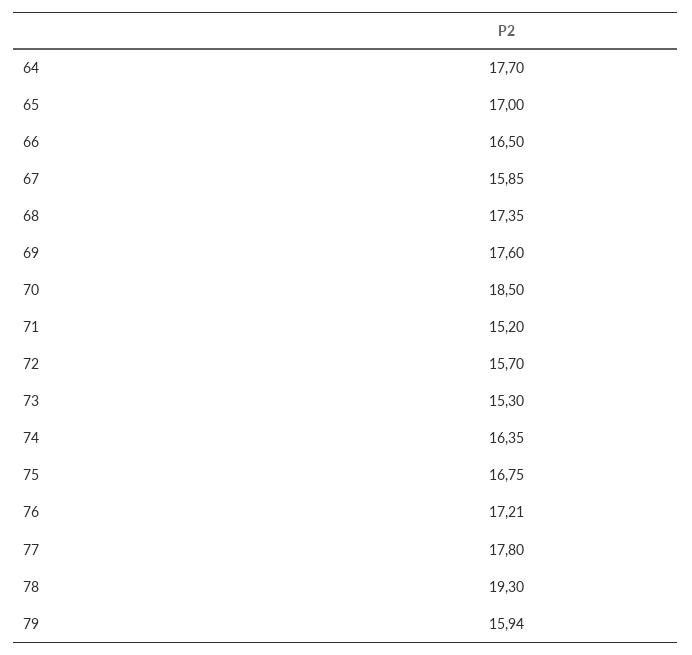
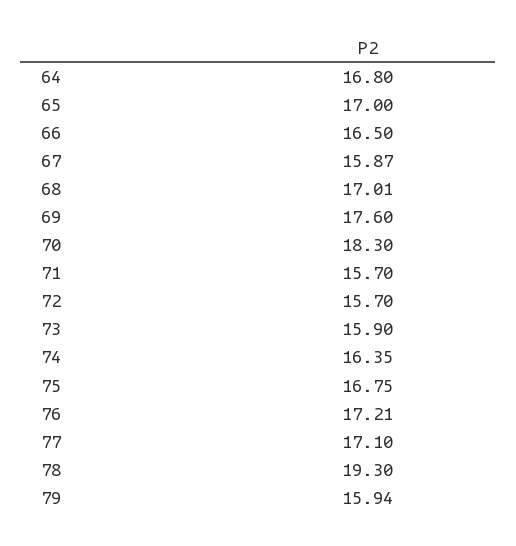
64: 17.7 -> 16.8
67: 15.85 -> 15.87
68: 17.35 -> 17.01
70: 18.5 -> 18.3
71: 15.2 -> 15.7
73: 15.3 -> 15.9
77: 17.8 -> 17.1

